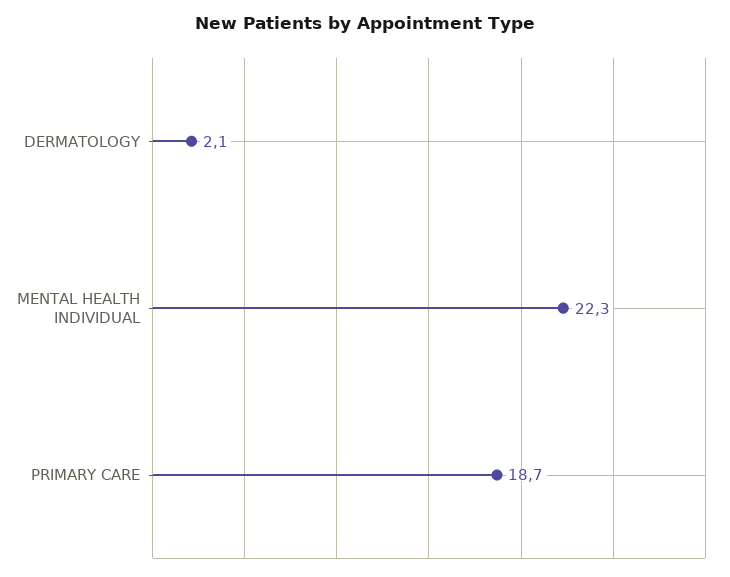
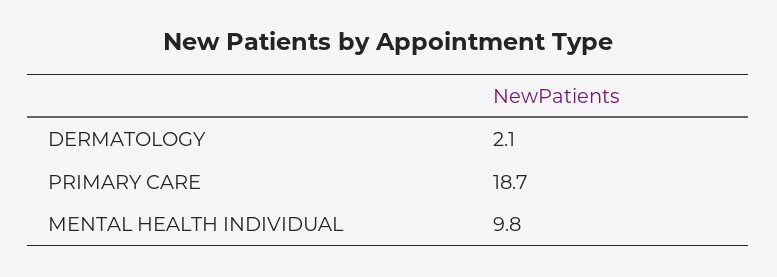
MENTAL HEALTH INDIVIDUAL: 22.3 -> 9.8

